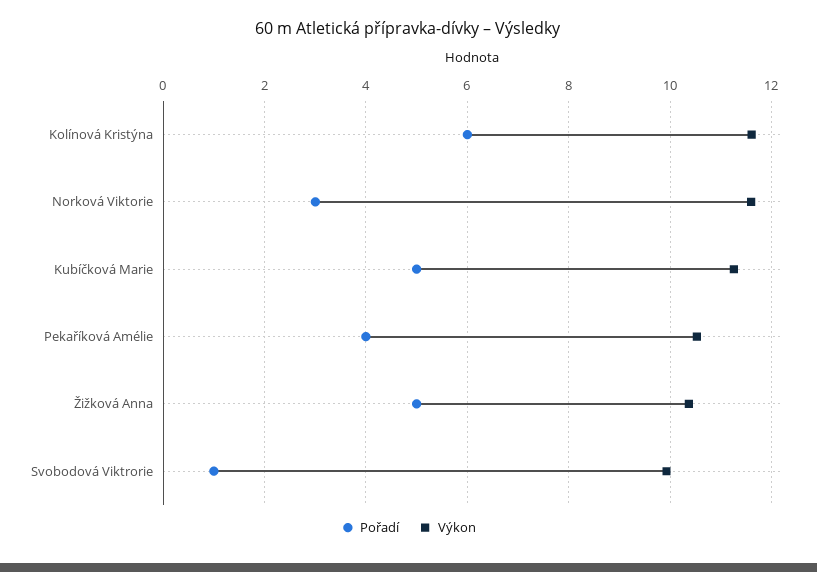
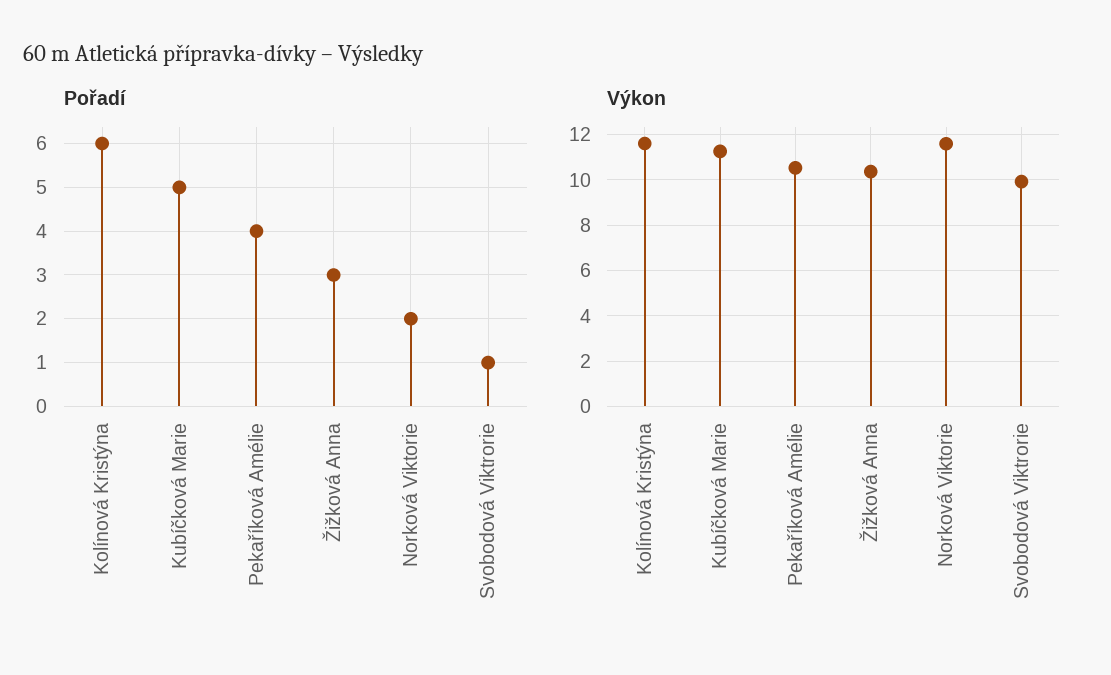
Pořadí, Norková Viktorie: 3 -> 2
Pořadí, Žižková Anna: 5 -> 3

